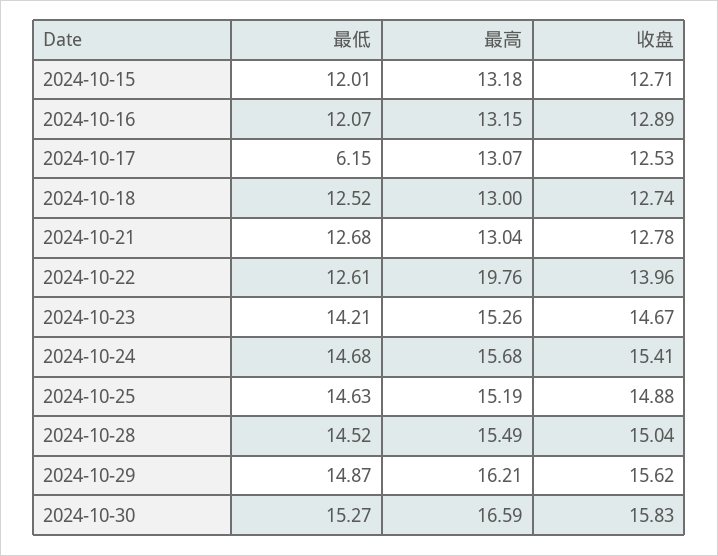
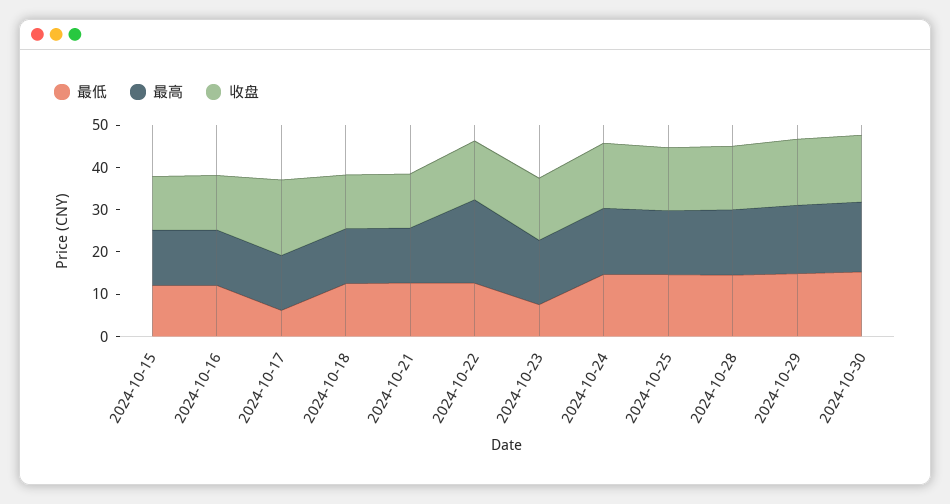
收盘, 2024-10-17: 12.53 -> 18
最低, 2024-10-23: 14.21 -> 8

